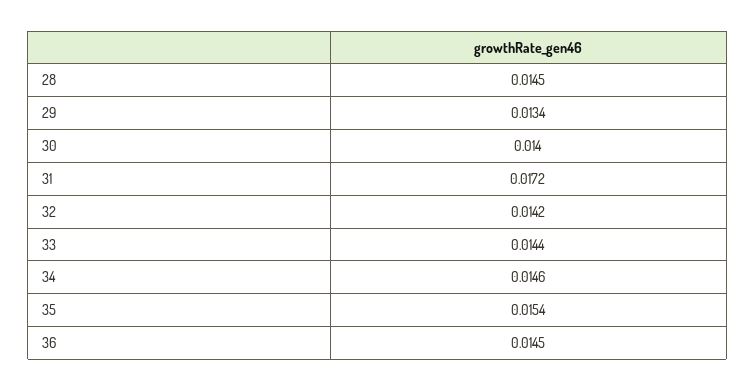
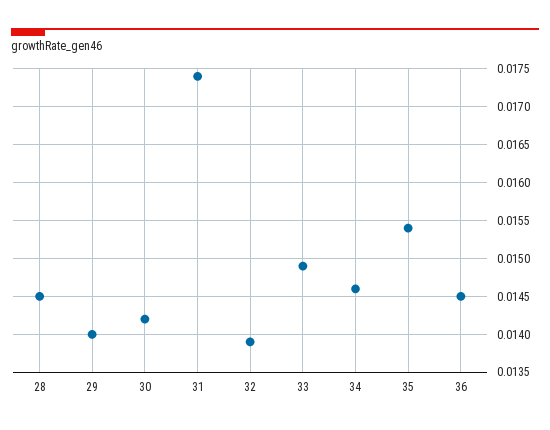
29: 0.0134 -> 0.014
30: 0.014 -> 0.0142
31: 0.0172 -> 0.0174
32: 0.0142 -> 0.0139
33: 0.0144 -> 0.0149

